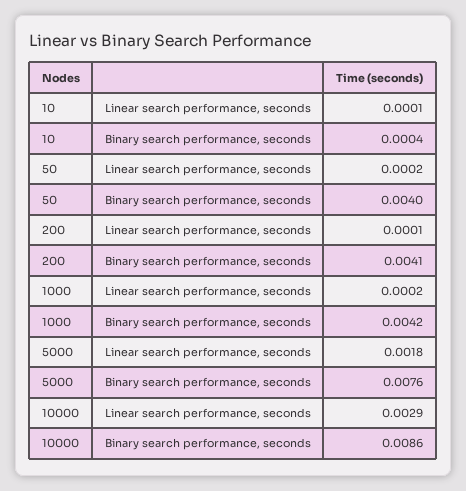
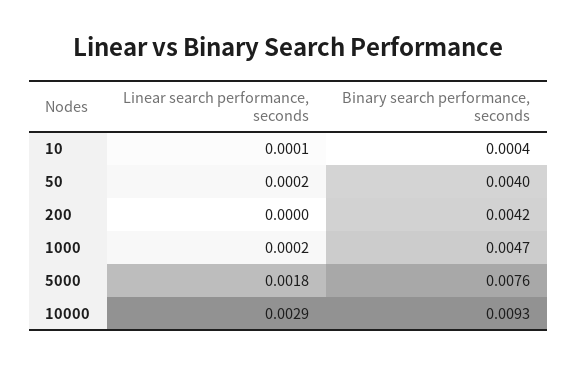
200, Linear search performance, seconds: 0.0001 -> 0
200, Binary search performance, seconds: 0.0041 -> 0.0042
1000, Binary search performance, seconds: 0.0042 -> 0.0047
10000, Binary search performance, seconds: 0.0086 -> 0.0093

